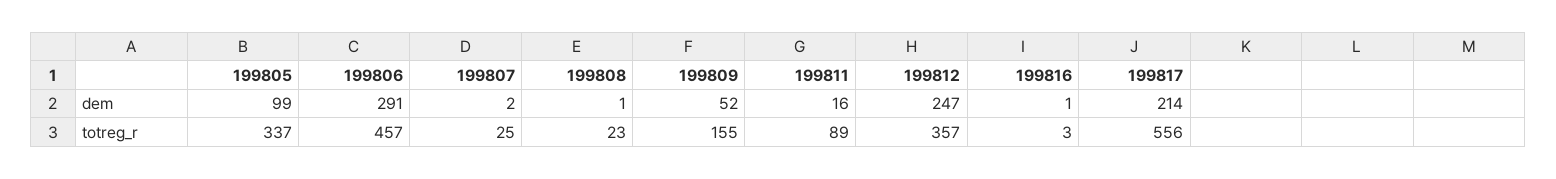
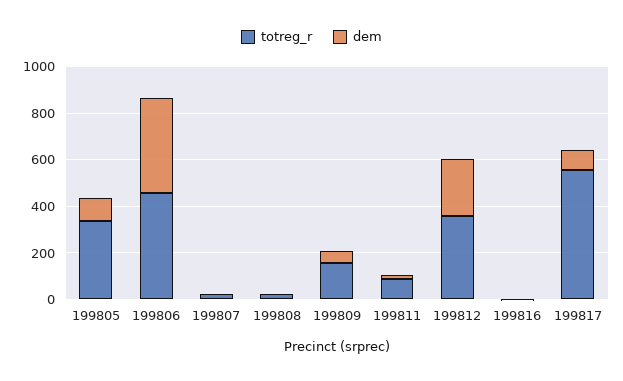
dem, 199806: 291 -> 400
dem, 199817: 214 -> 100

